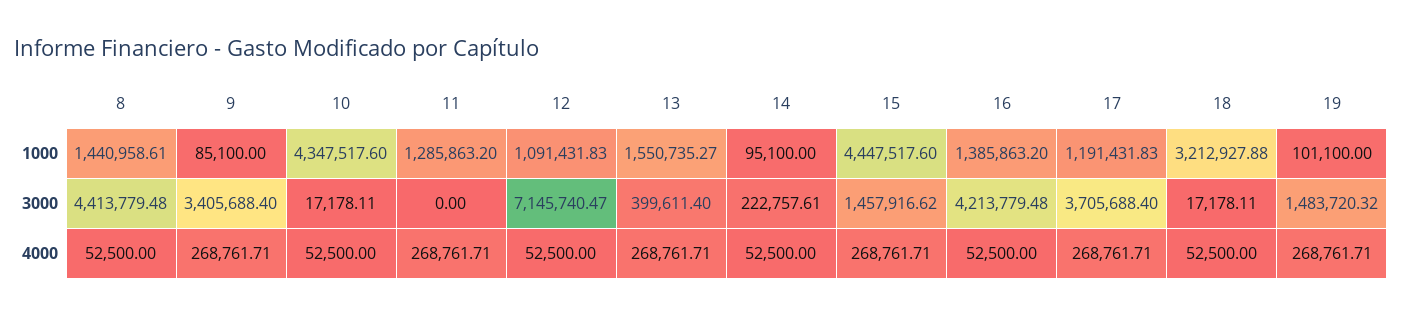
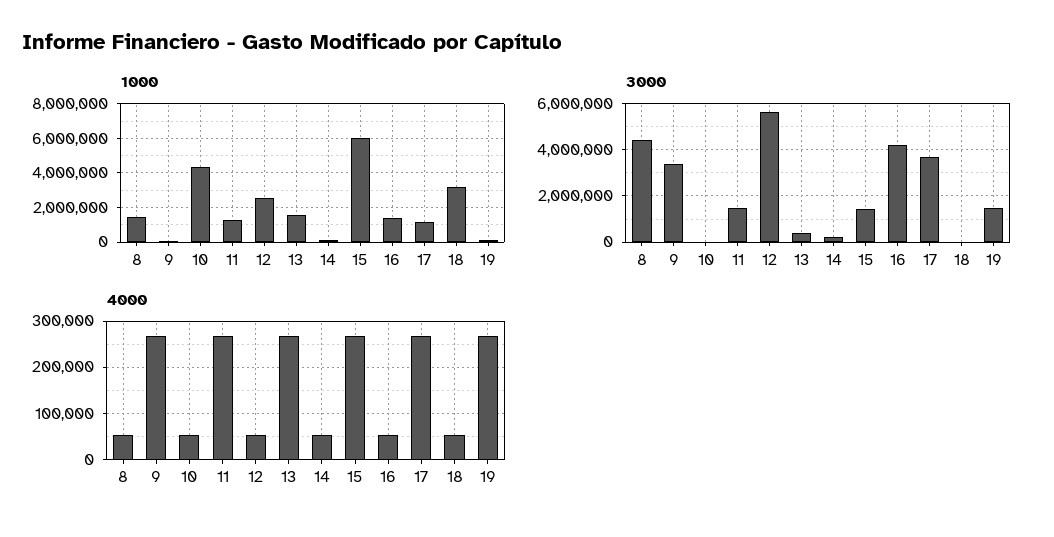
1000, 12: 1091431.83 -> 2500000
1000, 15: 4447517.6 -> 6000000
3000, 11: 0 -> 1500000
3000, 12: 7145740.47 -> 5500000

